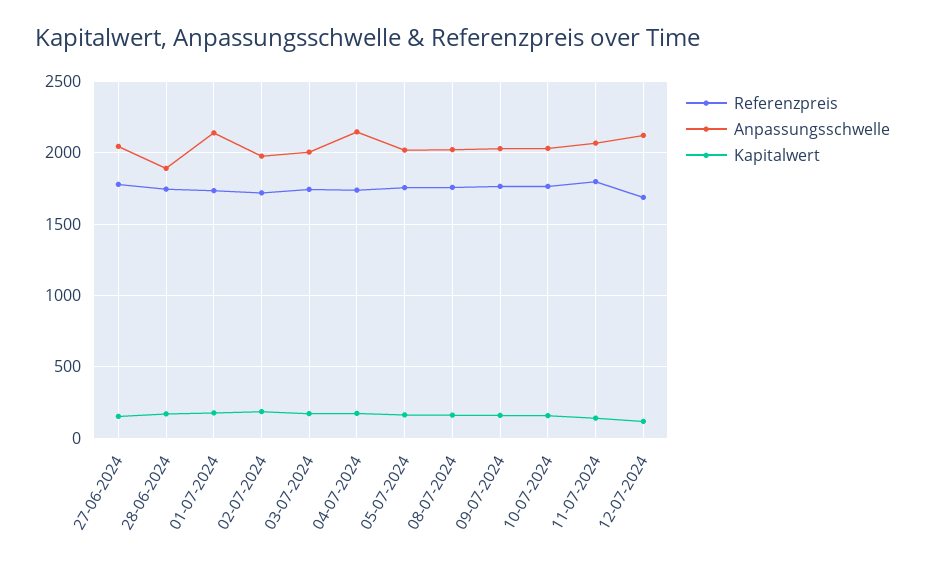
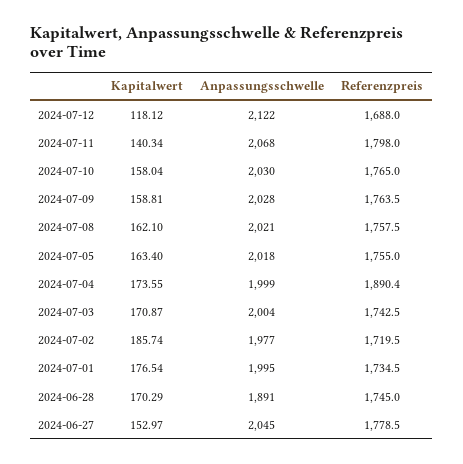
Anpassungsschwelle, 01-07-2024: 2150 -> 1995
Referenzpreis, 04-07-2024: 1750 -> 1890.4
Anpassungsschwelle, 04-07-2024: 2150 -> 1999

